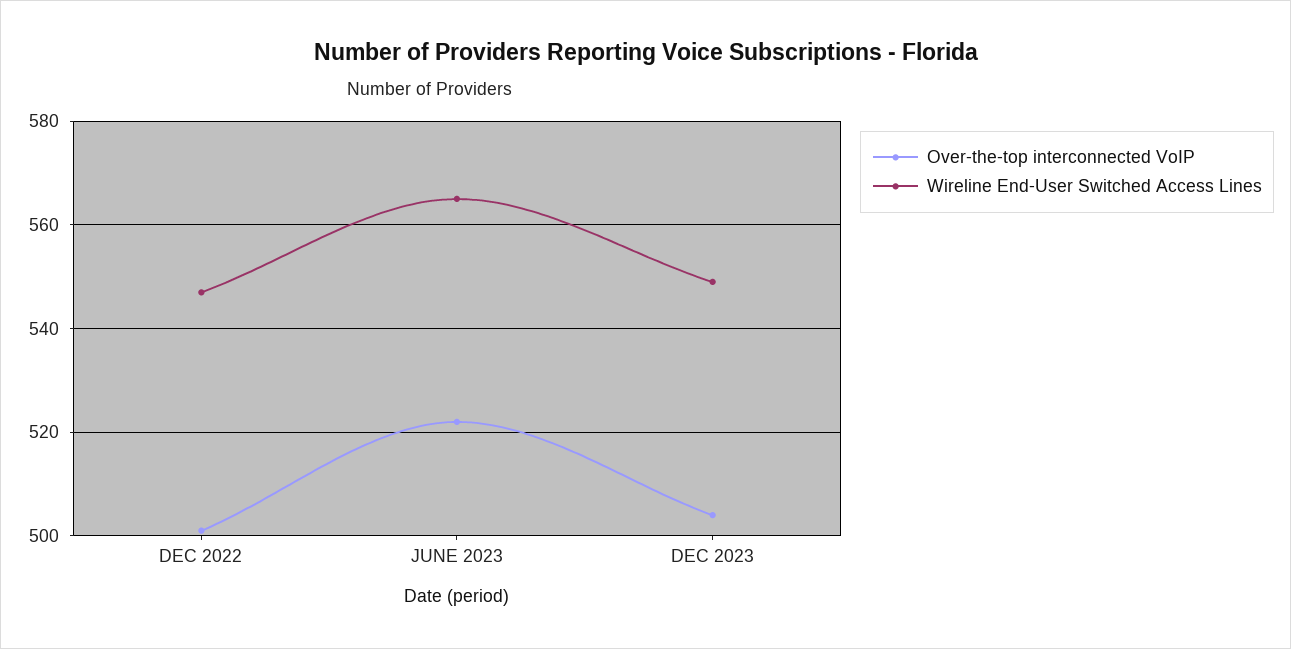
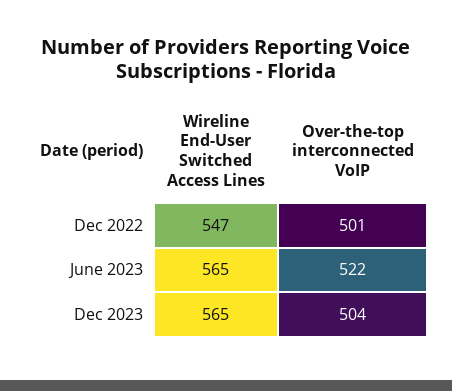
Wireline End-User Switched Access Lines, DEC 2023: 550 -> 565

